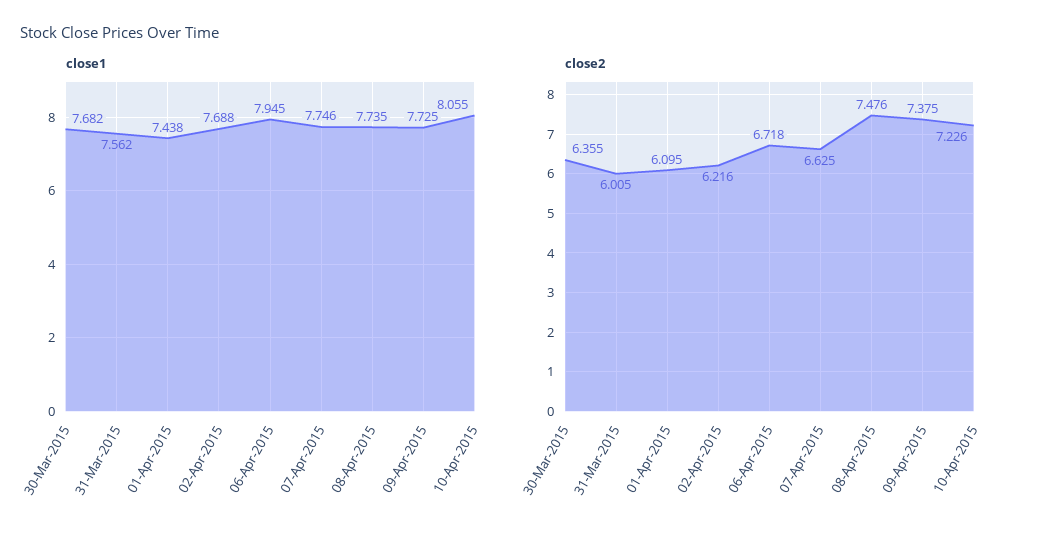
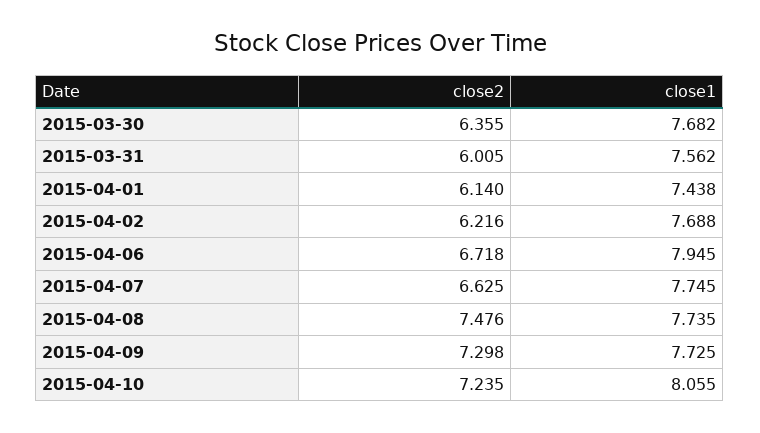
close1, 07-Apr-2015: 7.746 -> 7.745
close2, 01-Apr-2015: 6.095 -> 6.14
close2, 09-Apr-2015: 7.375 -> 7.298
close2, 10-Apr-2015: 7.226 -> 7.235

